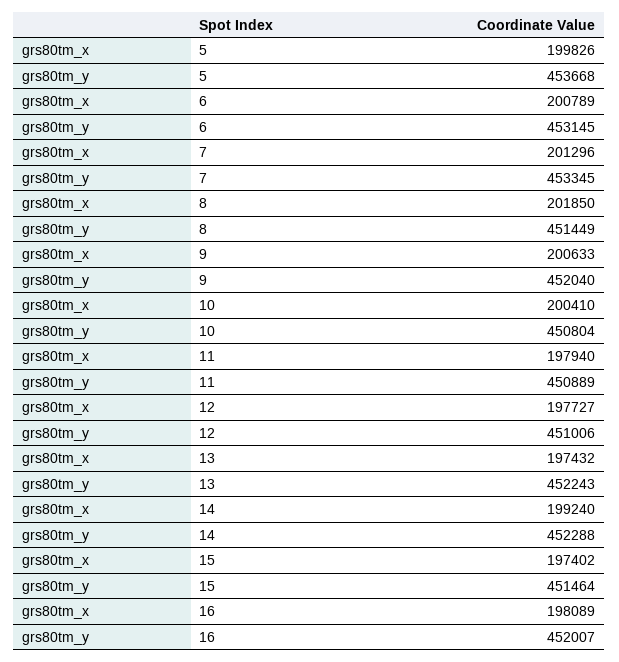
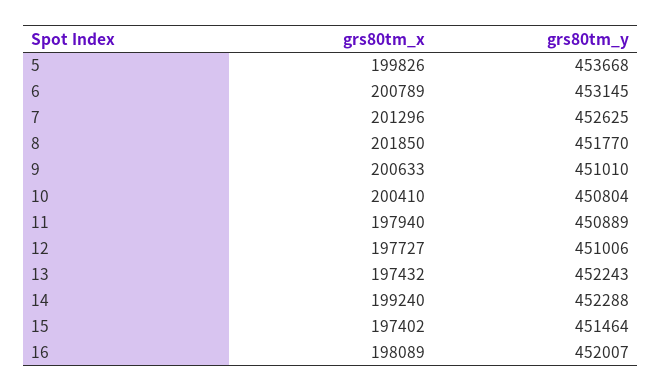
grs80tm_y, 7: 453345 -> 452625
grs80tm_y, 8: 451449 -> 451770
grs80tm_y, 9: 452040 -> 451010

